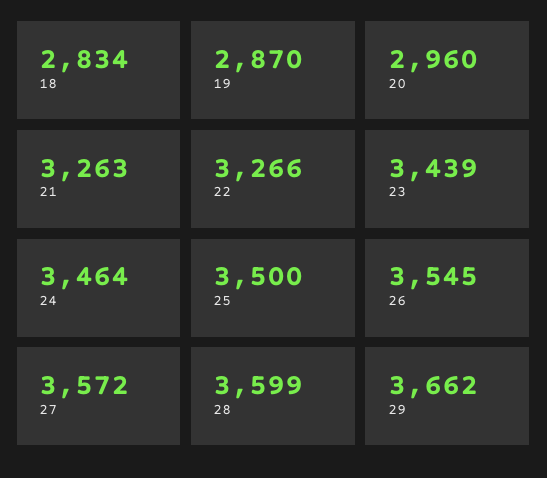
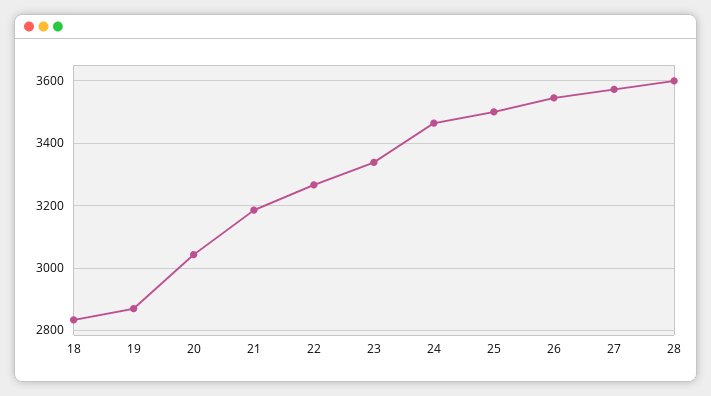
20: 2960 -> 3040
21: 3263 -> 3180
23: 3439 -> 3340
29: 3662 -> none

